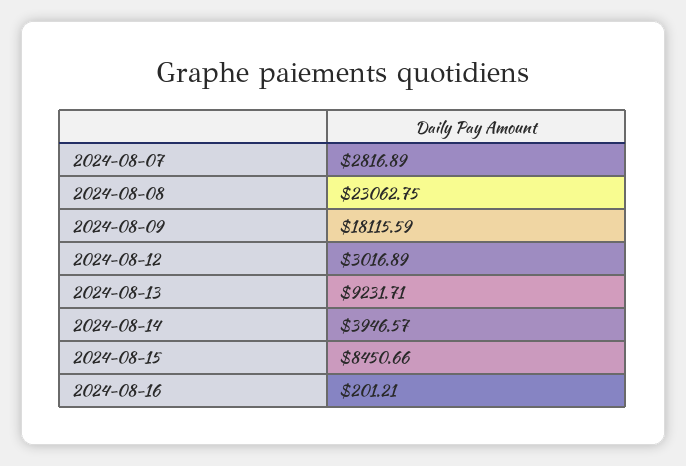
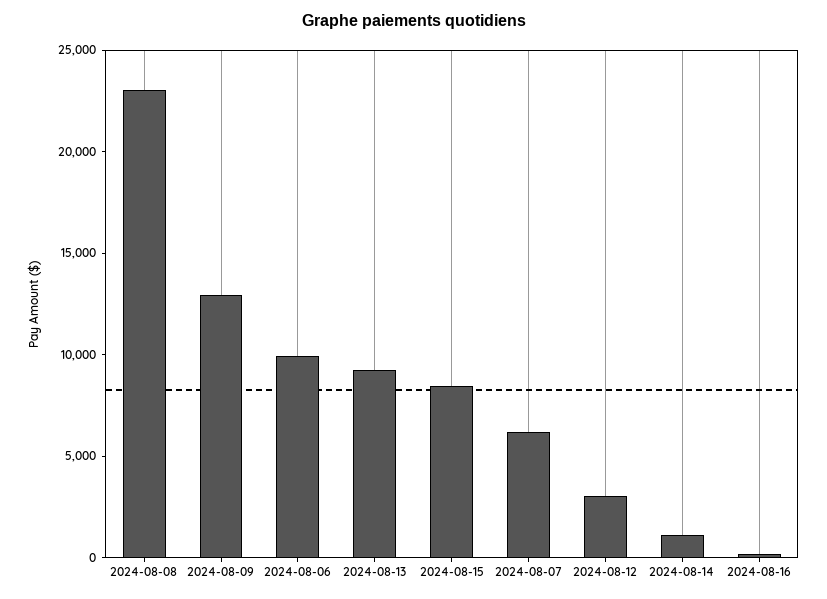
2024-08-07: 2816.89 -> 6000
2024-08-09: 18115.59 -> 13000
2024-08-14: 3946.57 -> 1000
2024-08-06: none -> 10000

